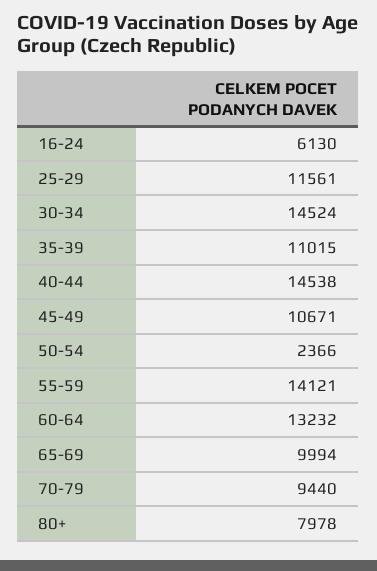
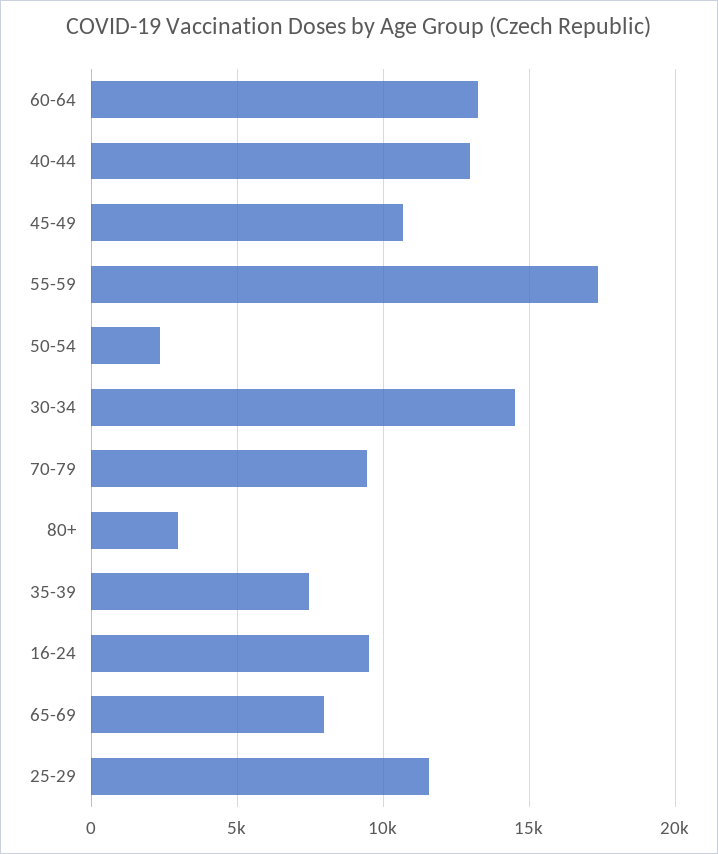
16-24: 6130 -> 9500
35-39: 11015 -> 7500
40-44: 14538 -> 13000
55-59: 14121 -> 17500
65-69: 9994 -> 8000
80+: 7978 -> 3000

